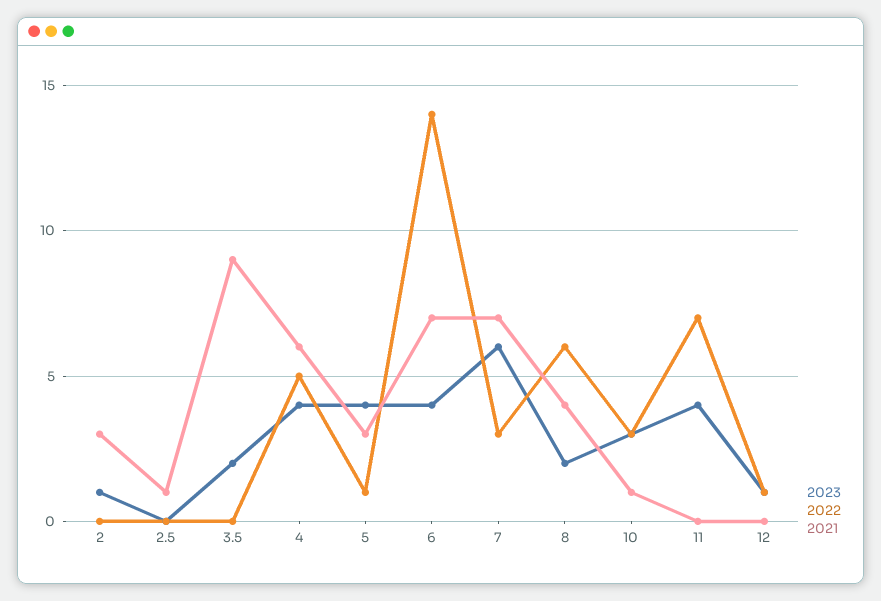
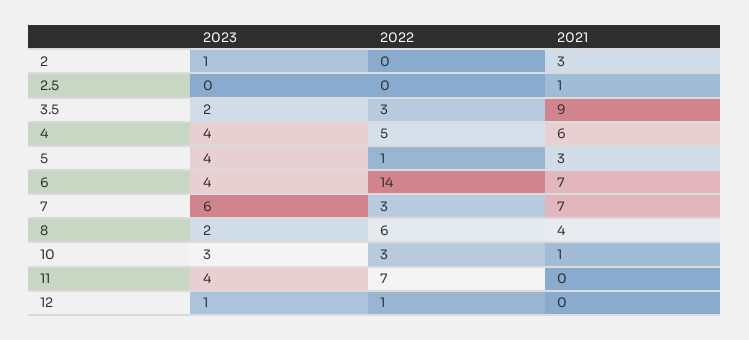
2022, 3.5: 0 -> 3

